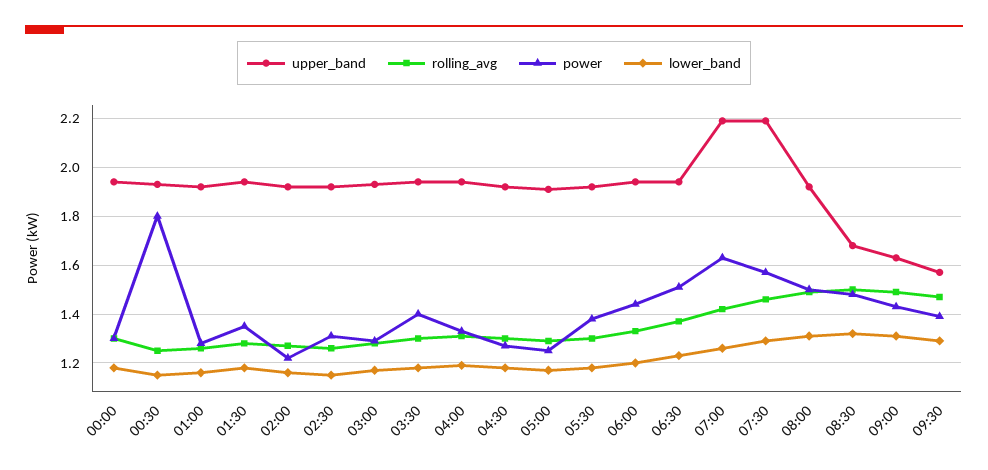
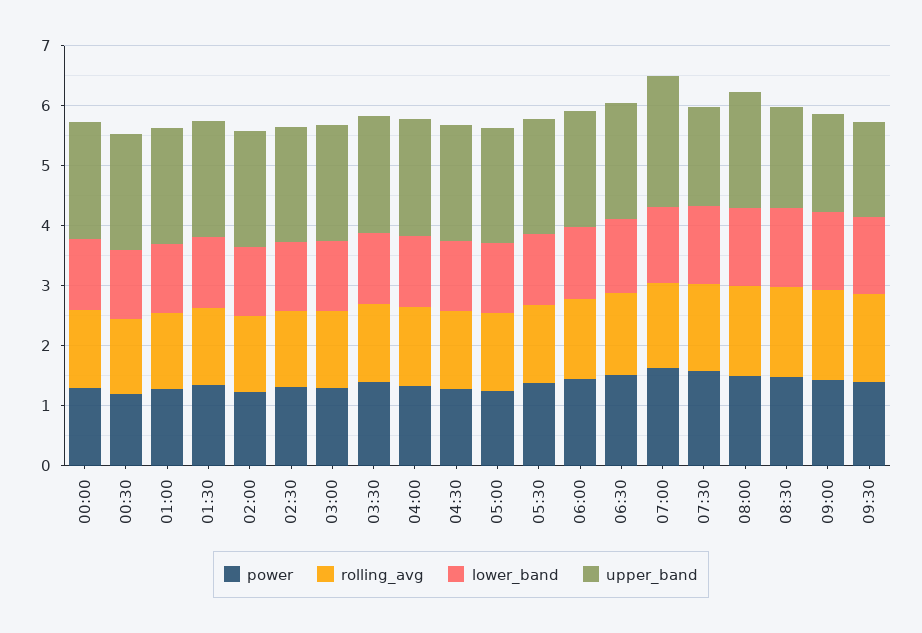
power, 00:30: 1.8 -> 1.2
upper_band, 07:30: 2.2 -> 1.6

